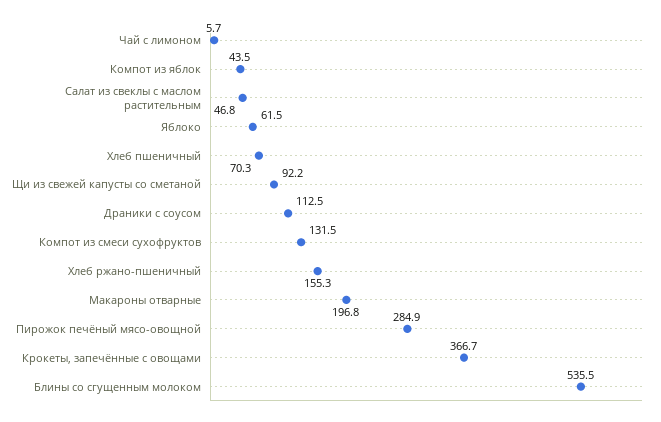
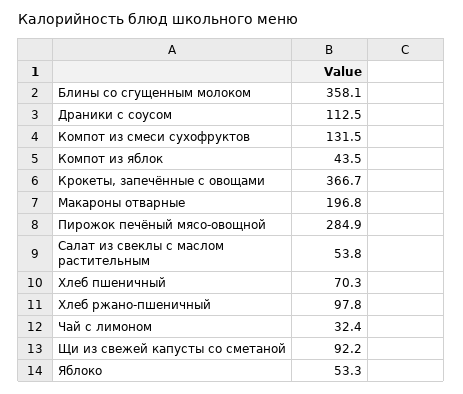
Чай с лимоном: 5.7 -> 32.4
Салат из свеклы с маслом растительным: 46.8 -> 53.8
Яблоко: 61.5 -> 53.3
Хлеб ржано-пшеничный: 155.3 -> 97.8
Блины со сгущенным молоком: 535.5 -> 358.1

